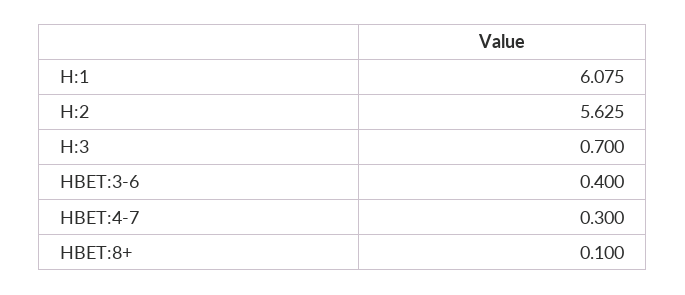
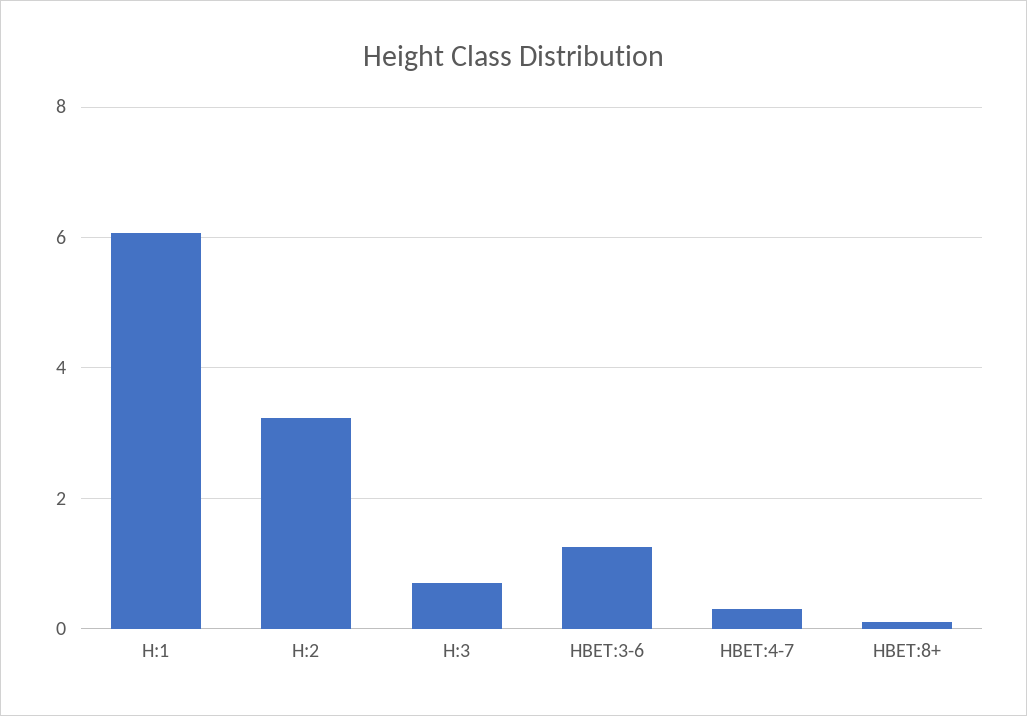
H:2: 5.625 -> 3.2
HBET:3-6: 0.4 -> 1.2

